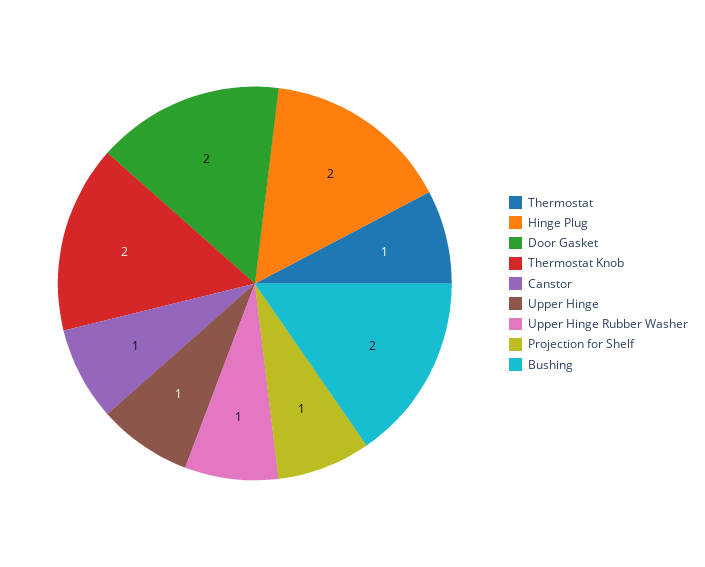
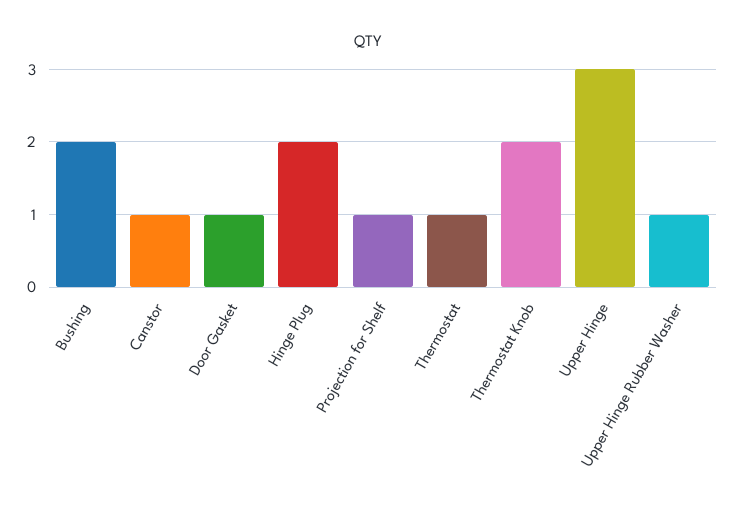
Door Gasket: 2 -> 1
Upper Hinge: 1 -> 3

